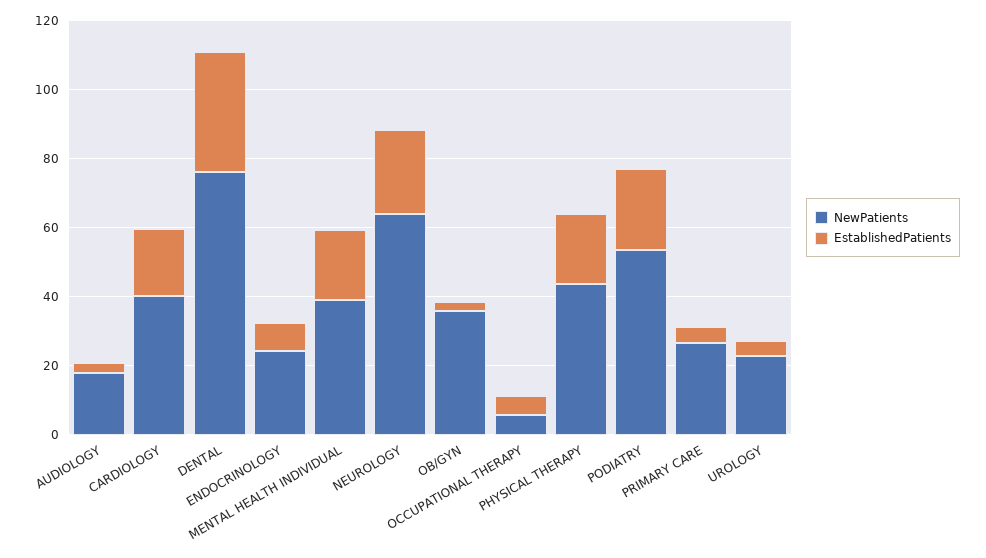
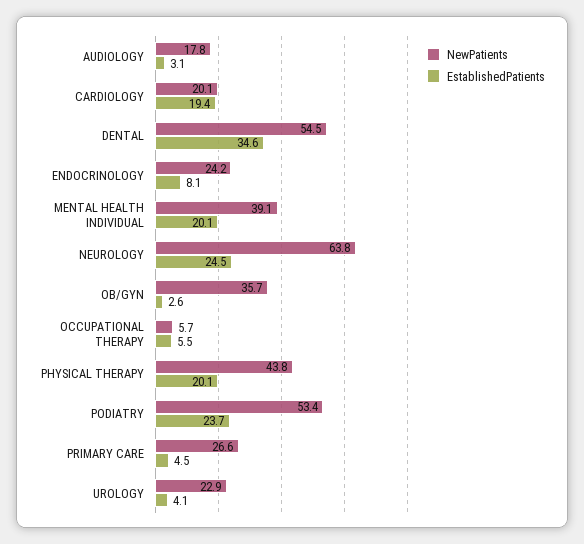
NewPatients, CARDIOLOGY: 40 -> 20.1
NewPatients, DENTAL: 75 -> 54.5

